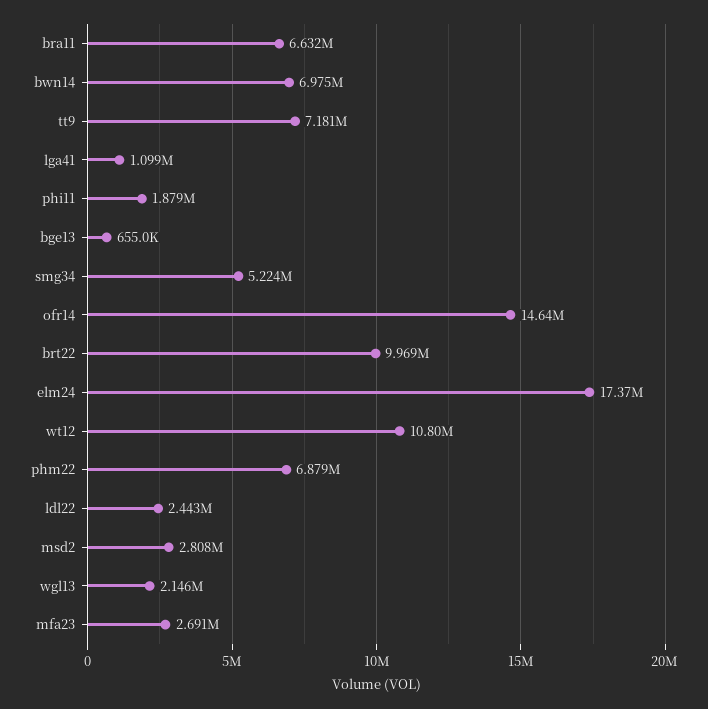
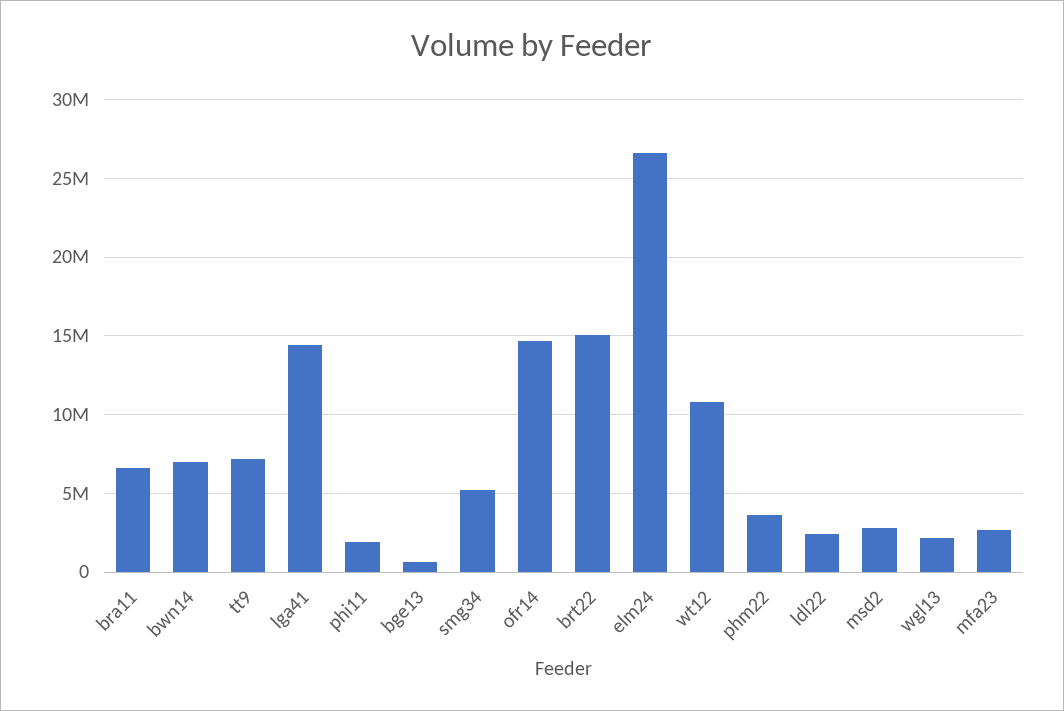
lga41: 1099000 -> 14500000
brt22: 9969000 -> 15000000
elm24: 17370000 -> 26500000
phm22: 6879000 -> 3500000

